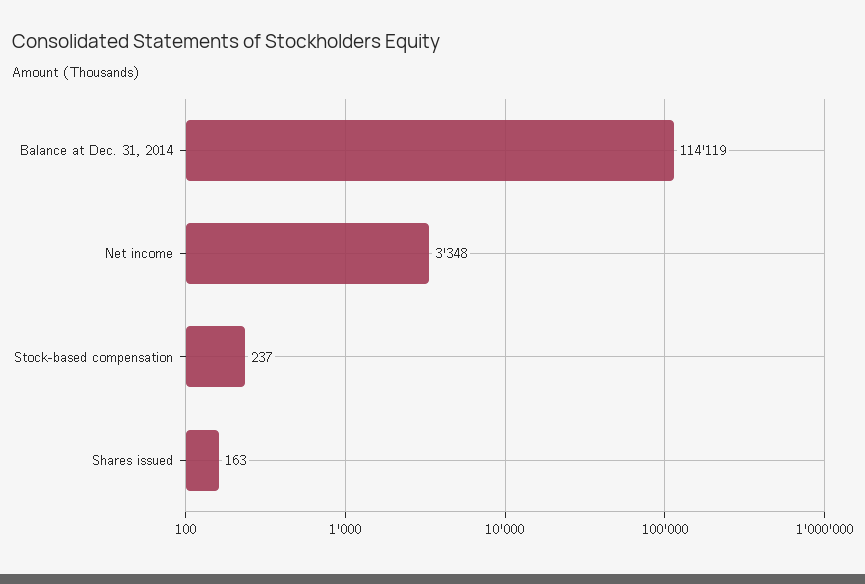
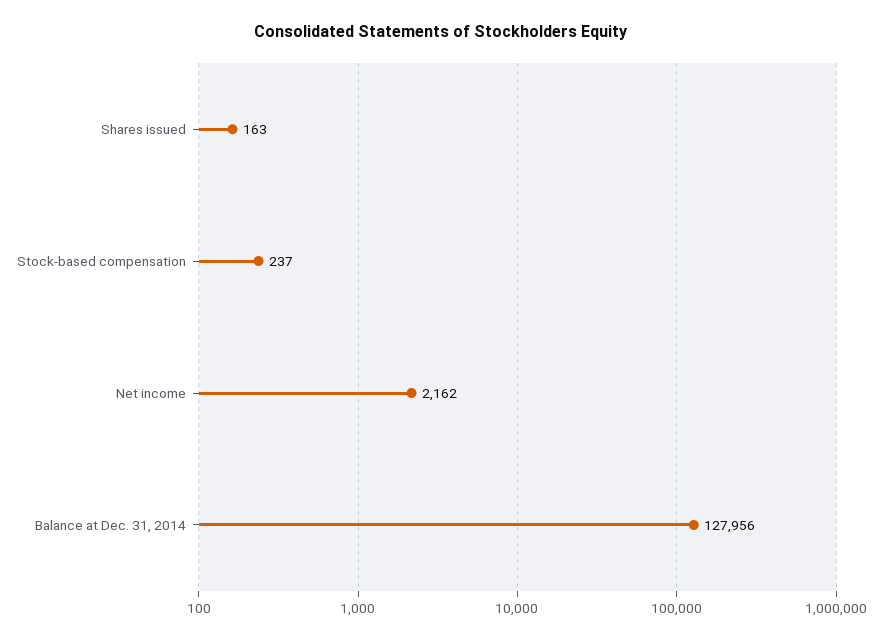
Balance at Dec. 31, 2014: 114119 -> 127956
Net income: 3348 -> 2162

